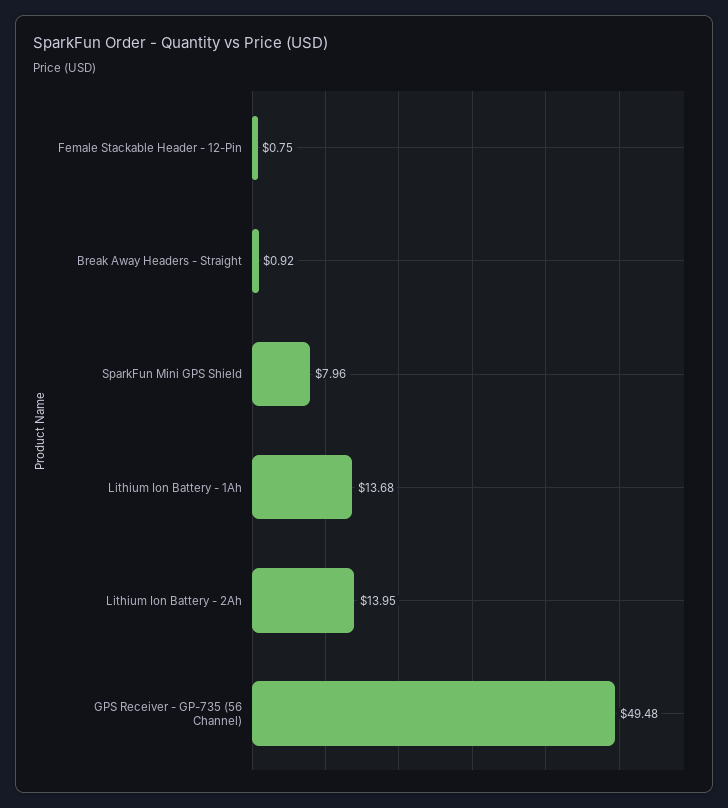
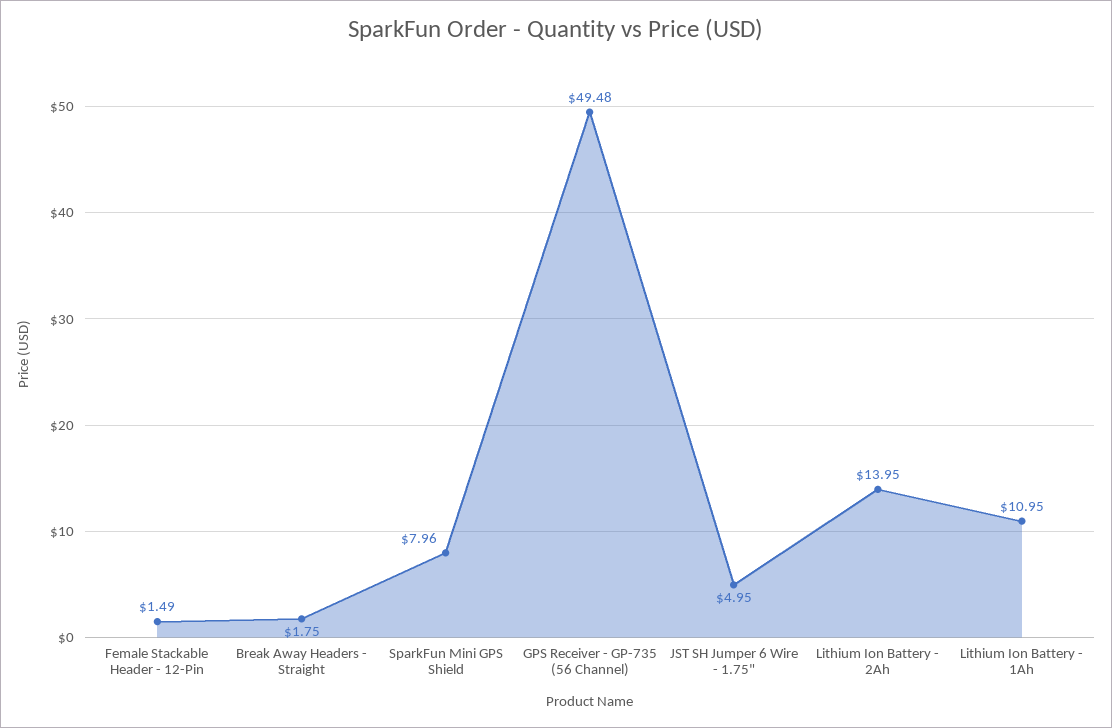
Female Stackable Header - 12-Pin: 0.75 -> 1.49
Break Away Headers - Straight: 0.92 -> 1.75
Lithium Ion Battery - 1Ah: 13.68 -> 10.95
JST SH Jumper 6 Wire - 1.75": none -> 4.95

